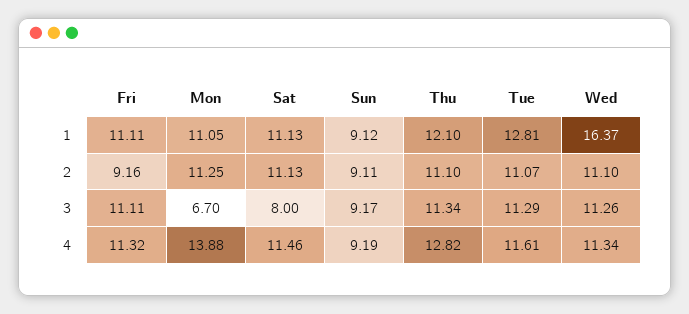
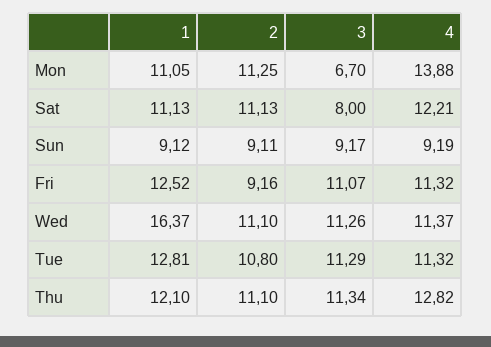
Fri, 1: 11.11 -> 12.52
Tue, 2: 11.07 -> 10.8
Fri, 3: 11.11 -> 11.07
Sat, 4: 11.46 -> 12.21
Tue, 4: 11.61 -> 11.32
Wed, 4: 11.34 -> 11.37

